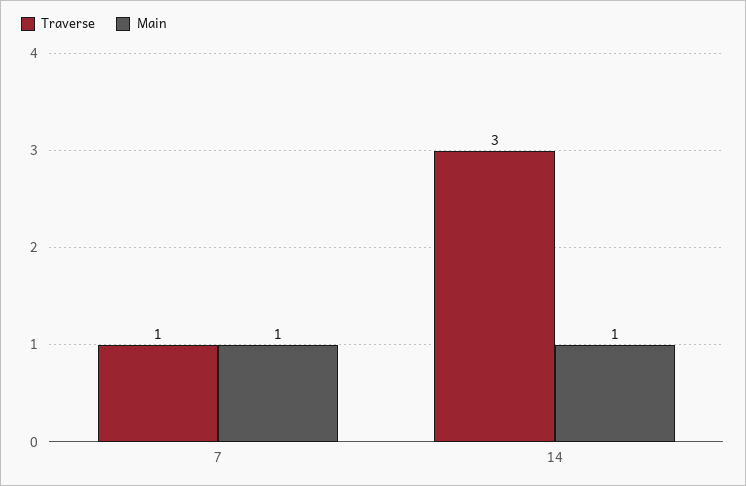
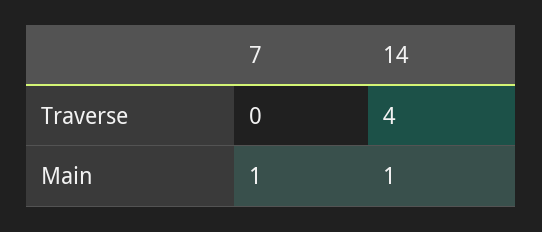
Traverse, 7: 1 -> 0
Traverse, 14: 3 -> 4

